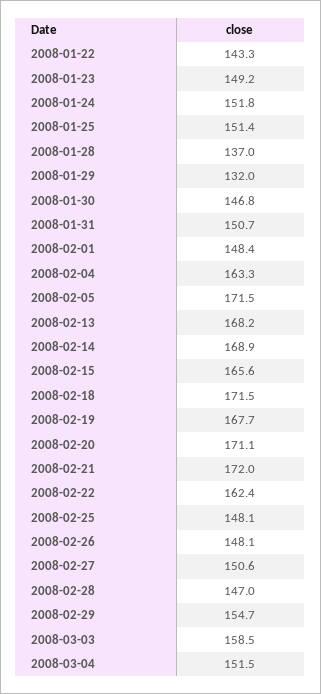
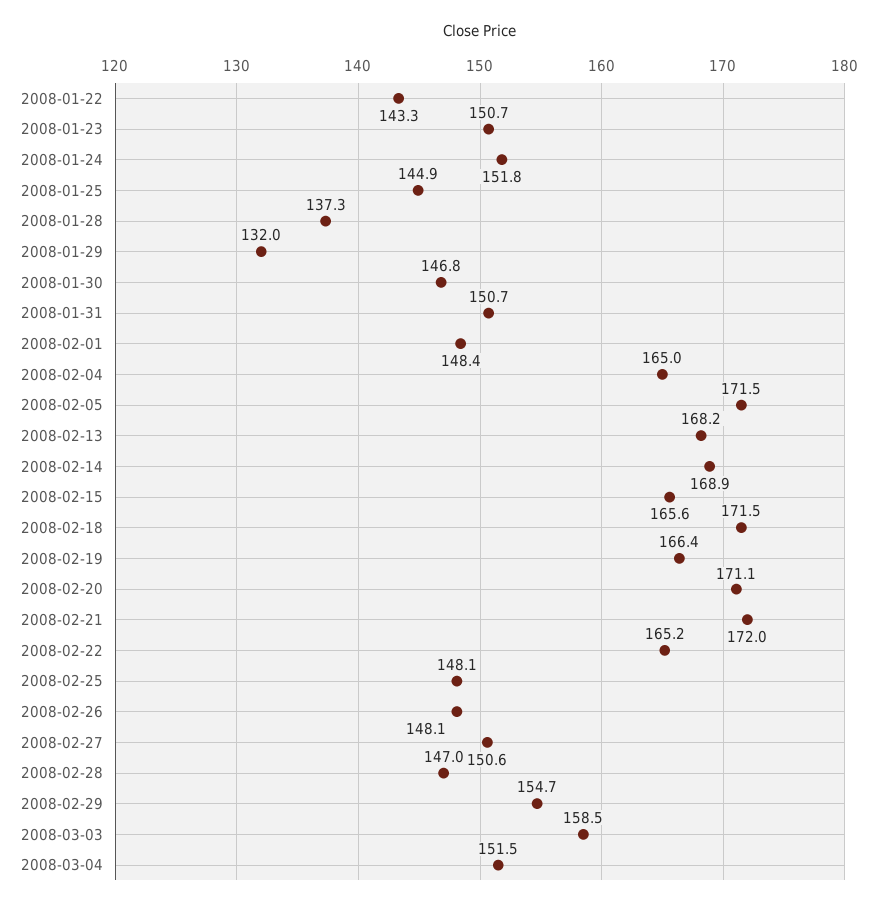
2008-01-23: 149.2 -> 150.7
2008-01-25: 151.4 -> 144.9
2008-01-28: 137 -> 137.3
2008-02-04: 163.3 -> 165
2008-02-19: 167.7 -> 166.4
2008-02-22: 162.4 -> 165.2

